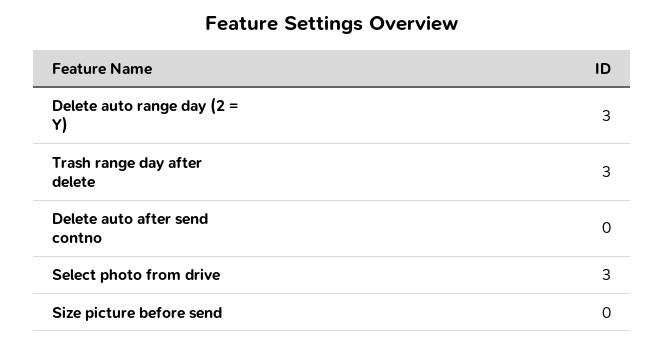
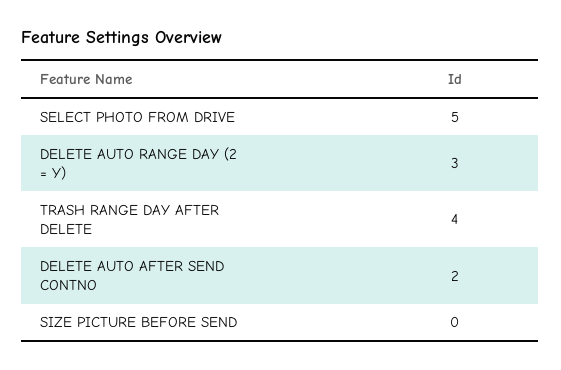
Trash range day after delete: 3 -> 4
Delete auto after send contno: 0 -> 2
Select photo from drive: 3 -> 5

